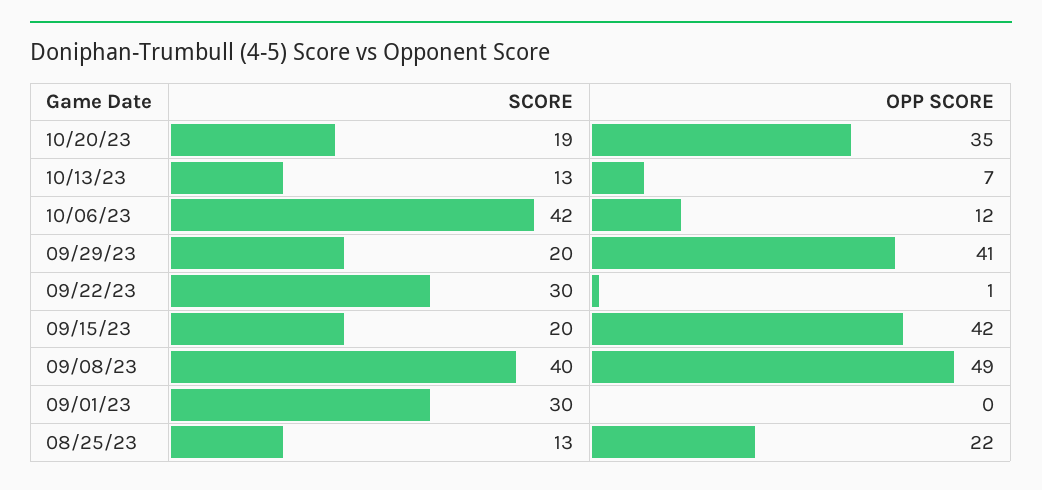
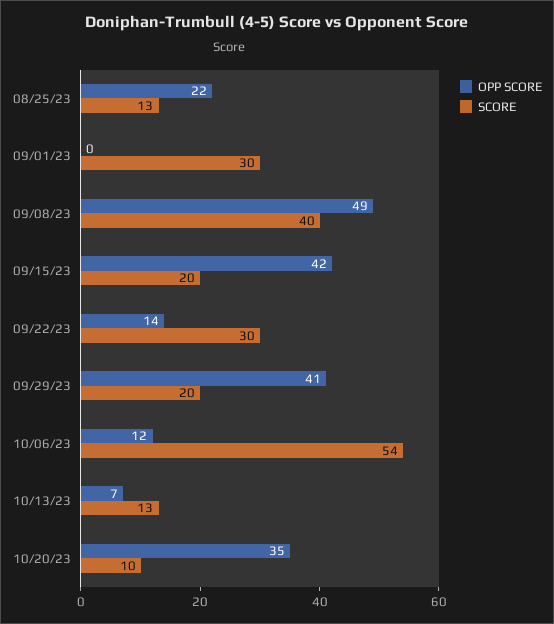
SCORE, 10/20/23: 19 -> 10
SCORE, 10/06/23: 42 -> 54
OPP SCORE, 09/22/23: 1 -> 14

